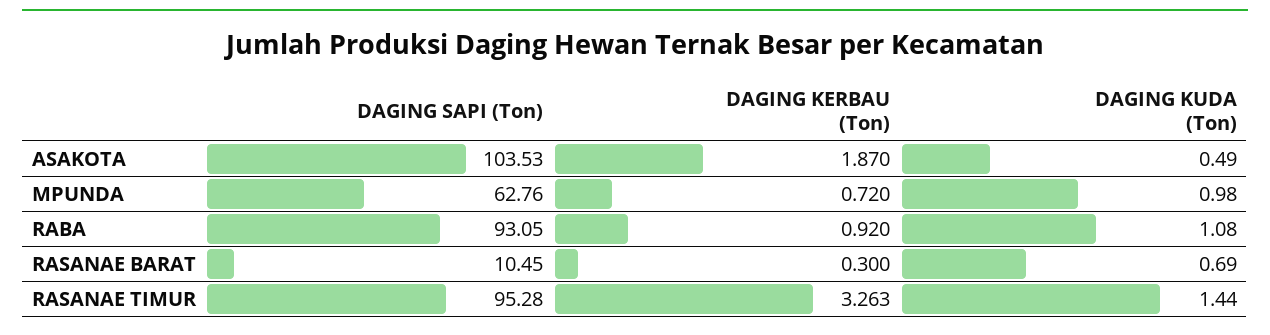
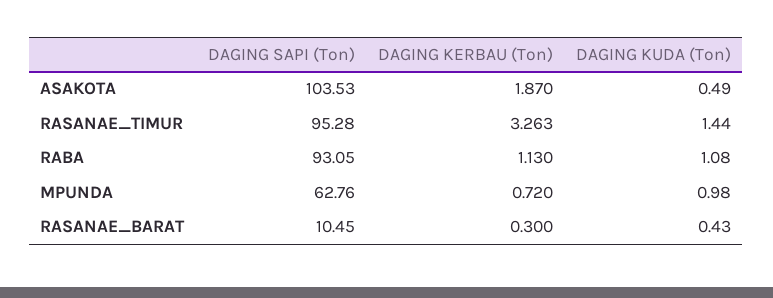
DAGING KERBAU (Ton), RABA: 0.92 -> 1.13
DAGING KUDA (Ton), RASANAE BARAT: 0.69 -> 0.43

